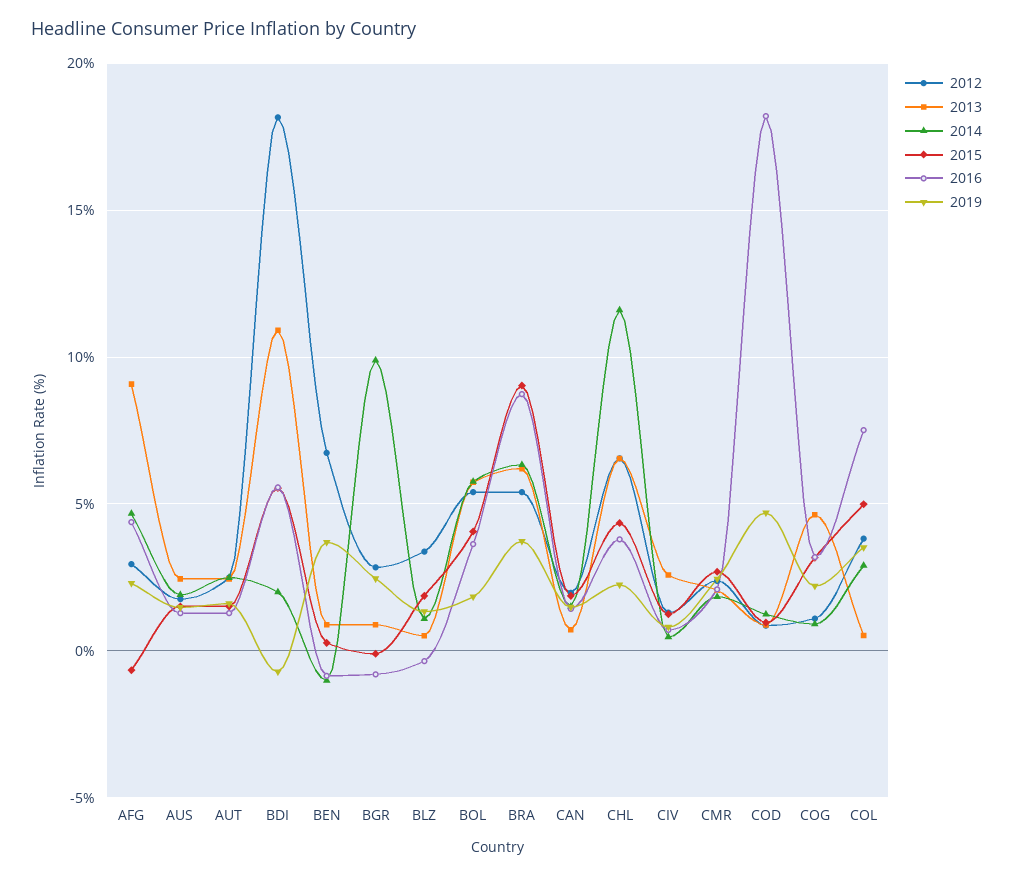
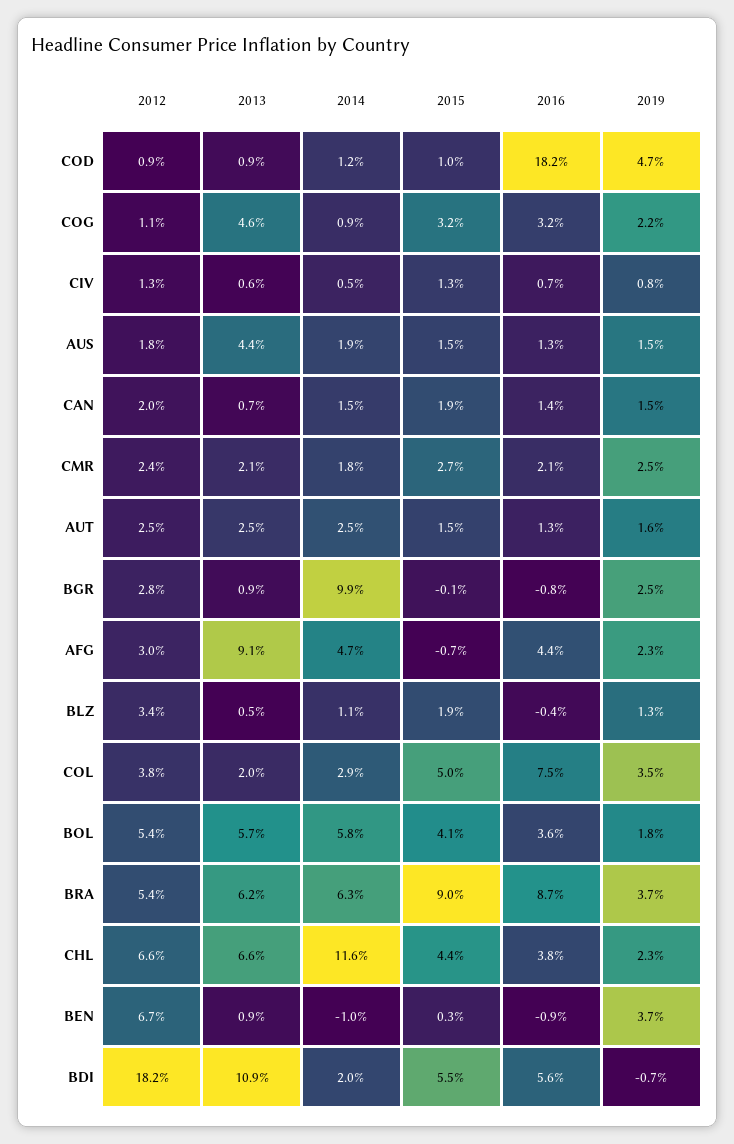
2013, AUS: 2.5 -> 4.4
2013, CIV: 2.5 -> 0.6
2013, COL: 0.5 -> 2

